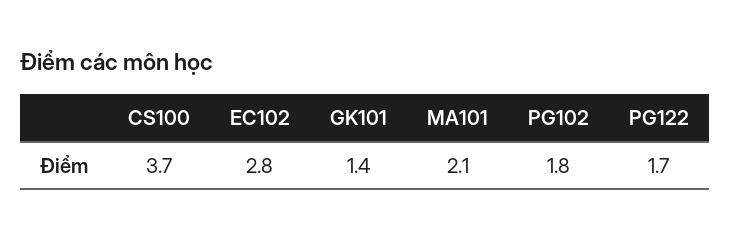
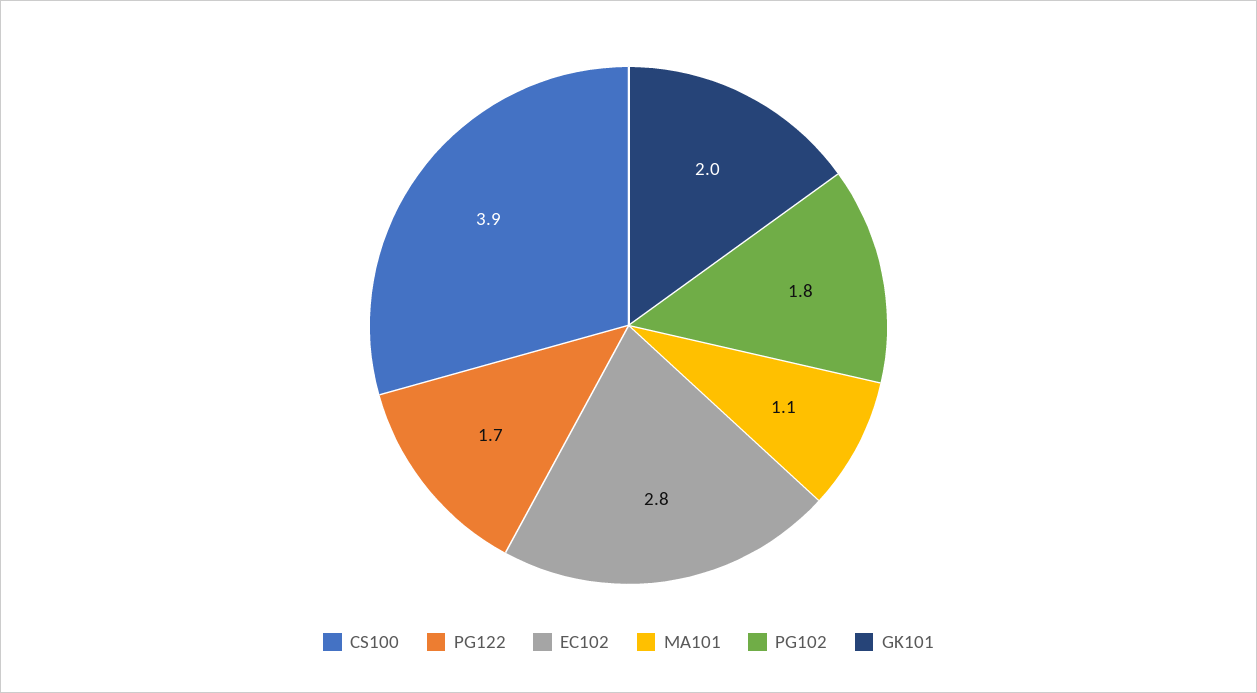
CS100: 3.7 -> 3.9
GK101: 1.4 -> 2
MA101: 2.1 -> 1.1

